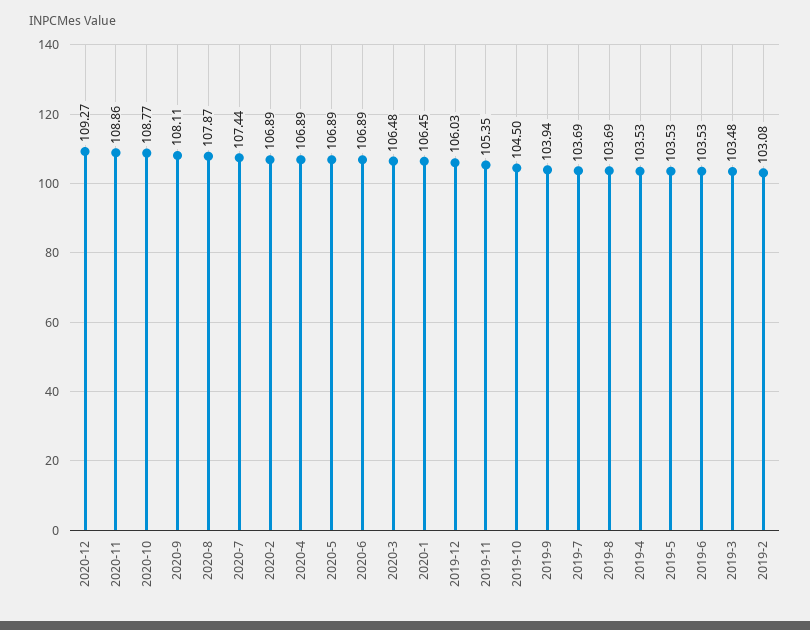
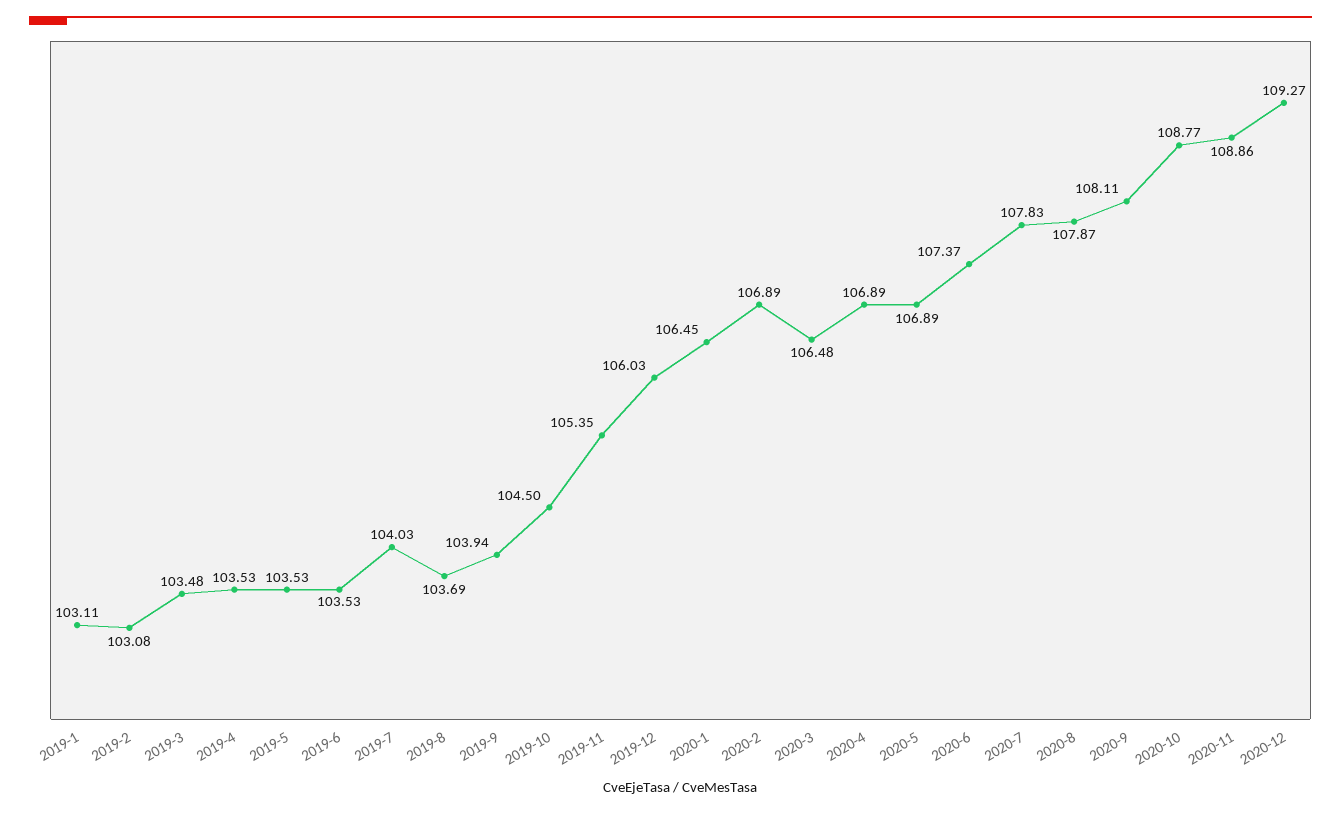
2020-7: 107.44 -> 107.83
2020-6: 106.89 -> 107.37
2019-7: 103.69 -> 104.03
2019-1: none -> 103.11

